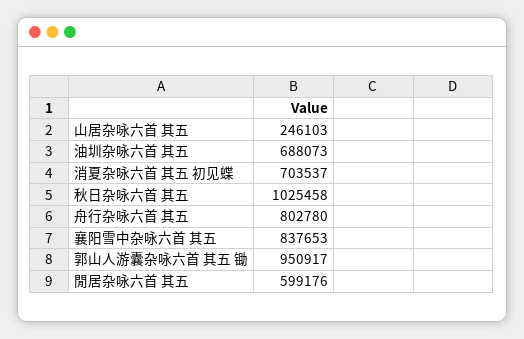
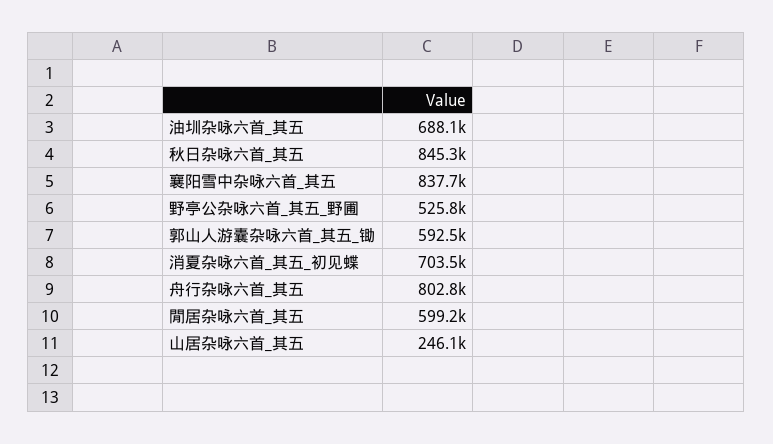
秋日杂咏六首 其五: 1025458 -> 845300
郭山人游囊杂咏六首 其五 锄: 950917 -> 592500
野亭公杂咏六首_其五_野圃: none -> 525800

